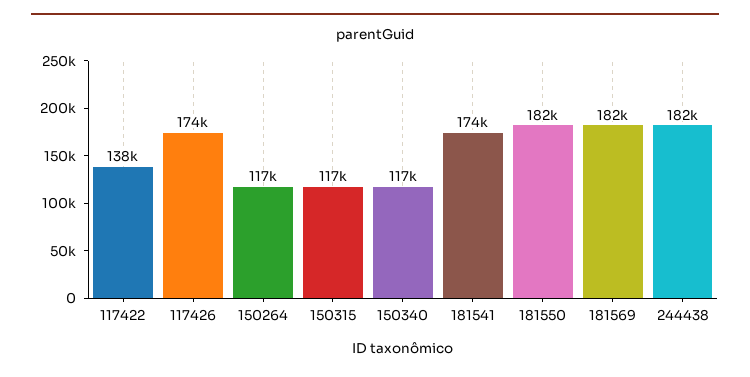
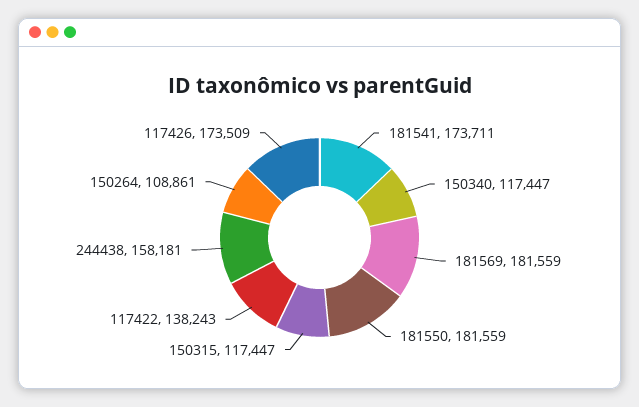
150264: 117000 -> 108861
244438: 182000 -> 158181

